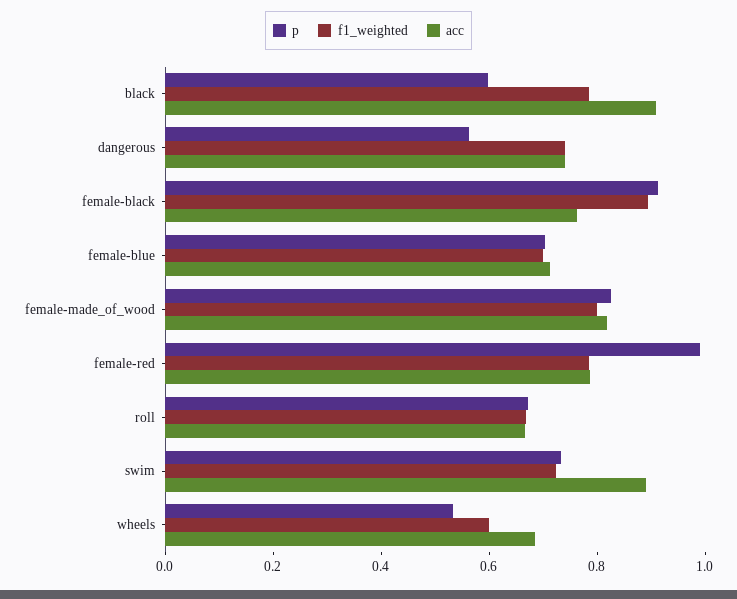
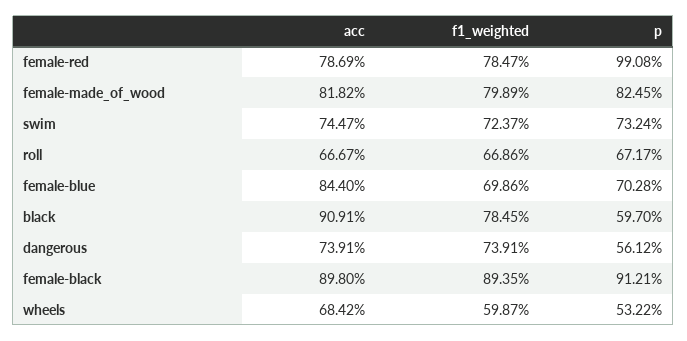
acc, female-black: 0.75 -> 0.898
acc, female-blue: 0.7 -> 0.844
acc, swim: 0.9 -> 0.7447

